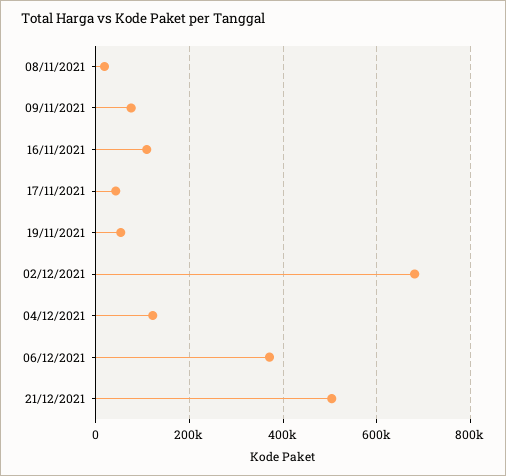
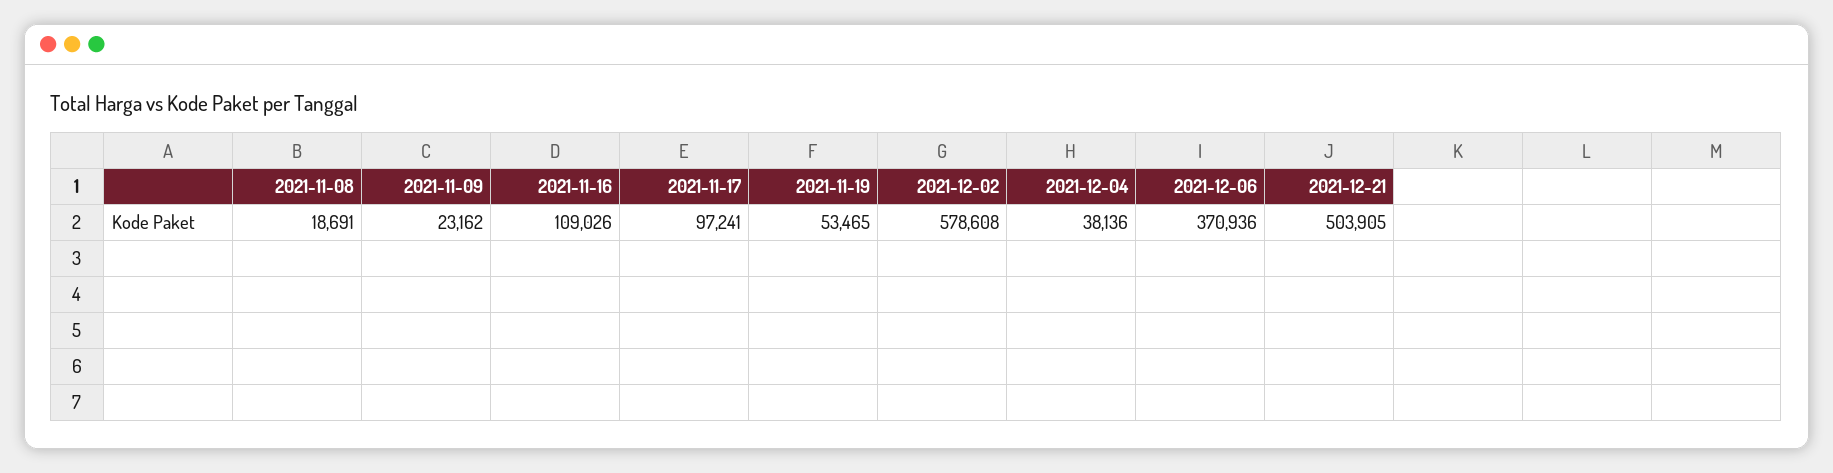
09/11/2021: 80000 -> 23162
17/11/2021: 40000 -> 97241
02/12/2021: 680000 -> 578608
04/12/2021: 120000 -> 38136

